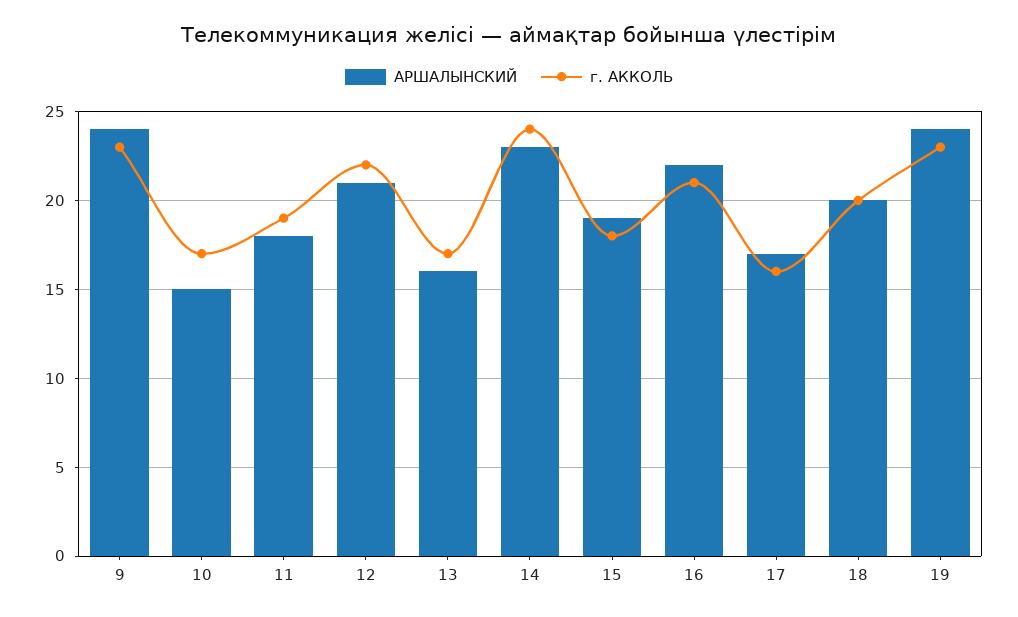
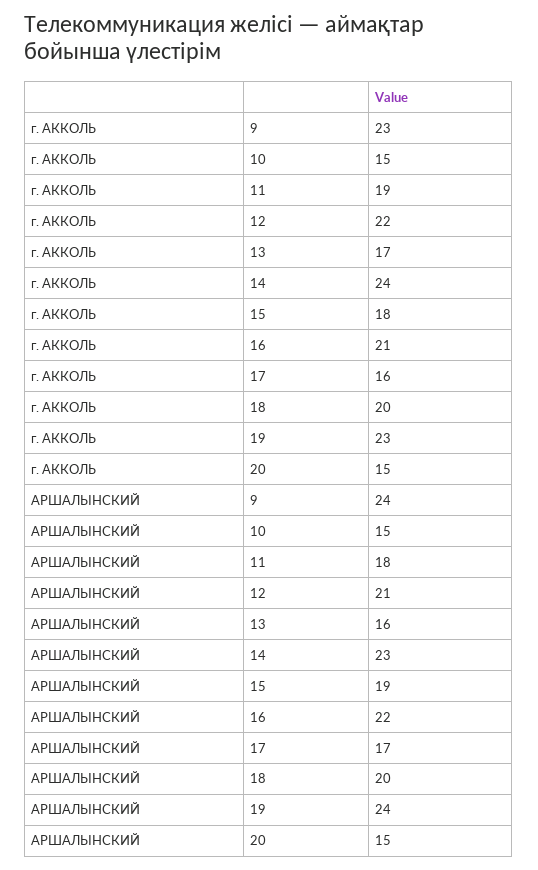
г. АККОЛЬ, 10: 17 -> 15
г. АККОЛЬ, 20: none -> 15
АРШАЛЫНСКИЙ, 20: none -> 15

